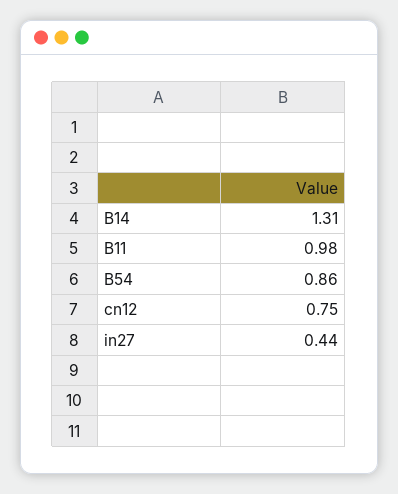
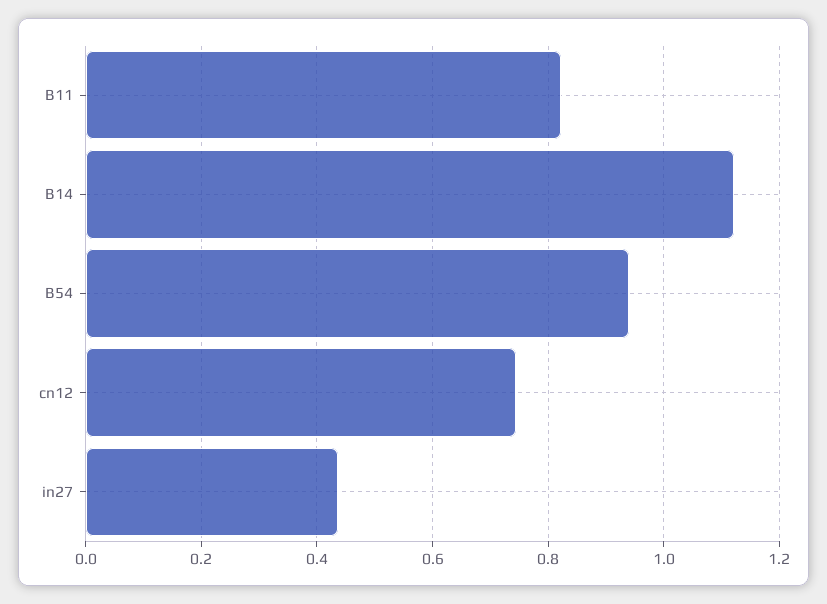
B14: 1.31 -> 1.12
B11: 0.98 -> 0.82
B54: 0.86 -> 0.94

